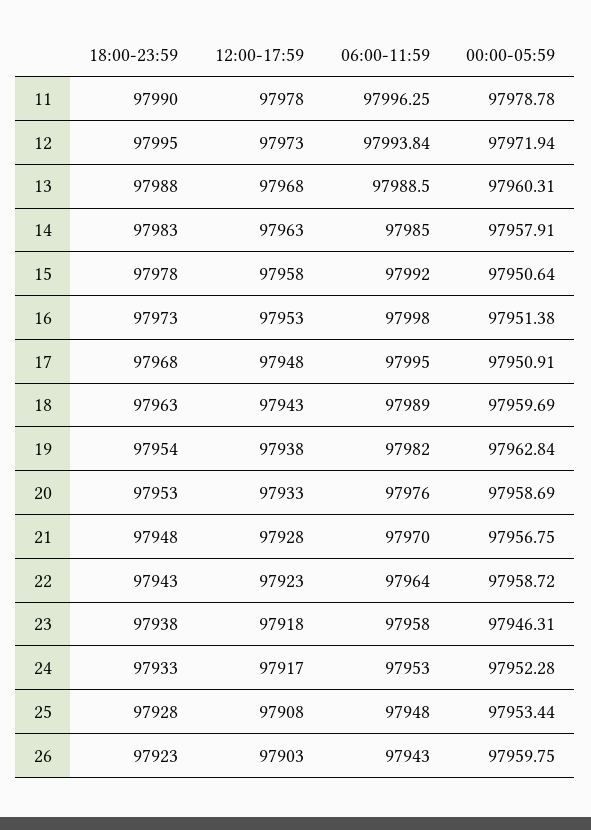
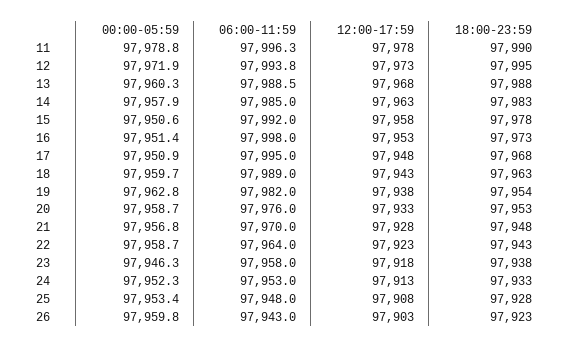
12:00-17:59, 24: 97917 -> 97913

